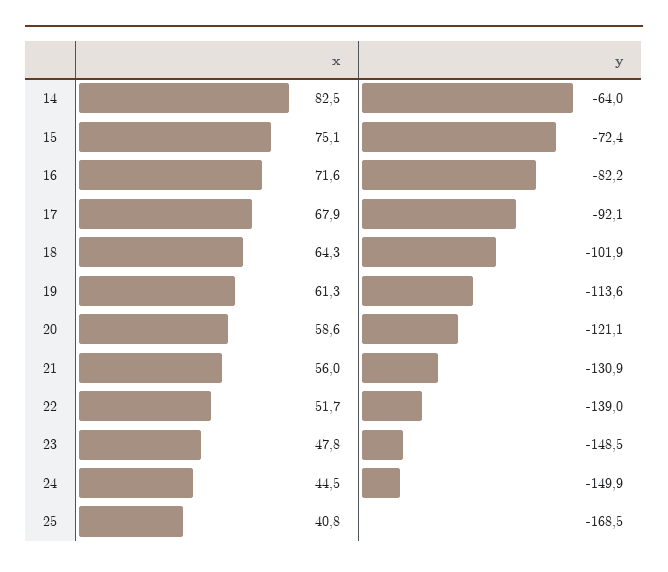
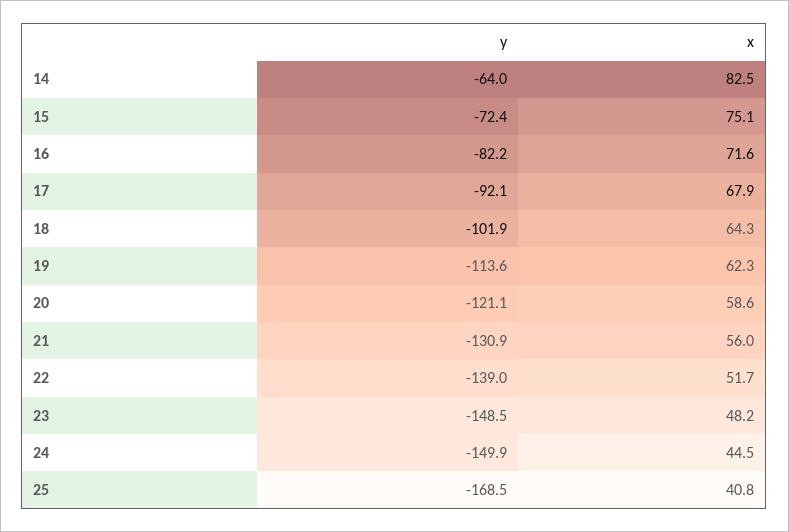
x, 19: 61.3 -> 62.3
x, 23: 47.8 -> 48.2

